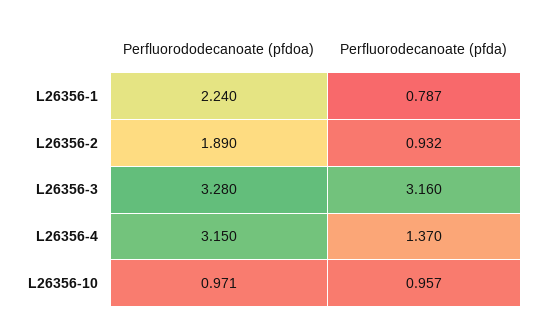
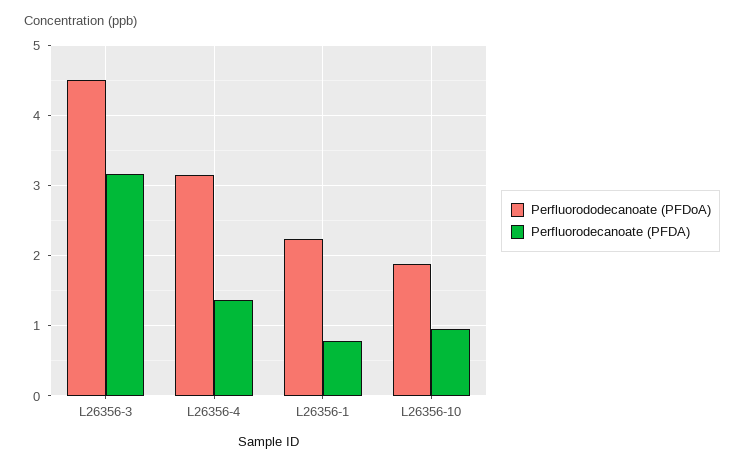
Perfluorododecanoate (pfdoa), L26356-2: 1.89 -> none
Perfluorodecanoate (pfda), L26356-2: 0.932 -> none
Perfluorododecanoate (pfdoa), L26356-3: 3.28 -> 4.5
Perfluorododecanoate (pfdoa), L26356-10: 0.971 -> 1.9

